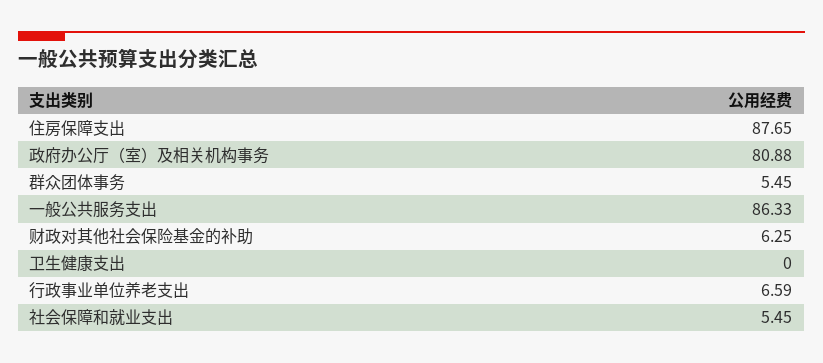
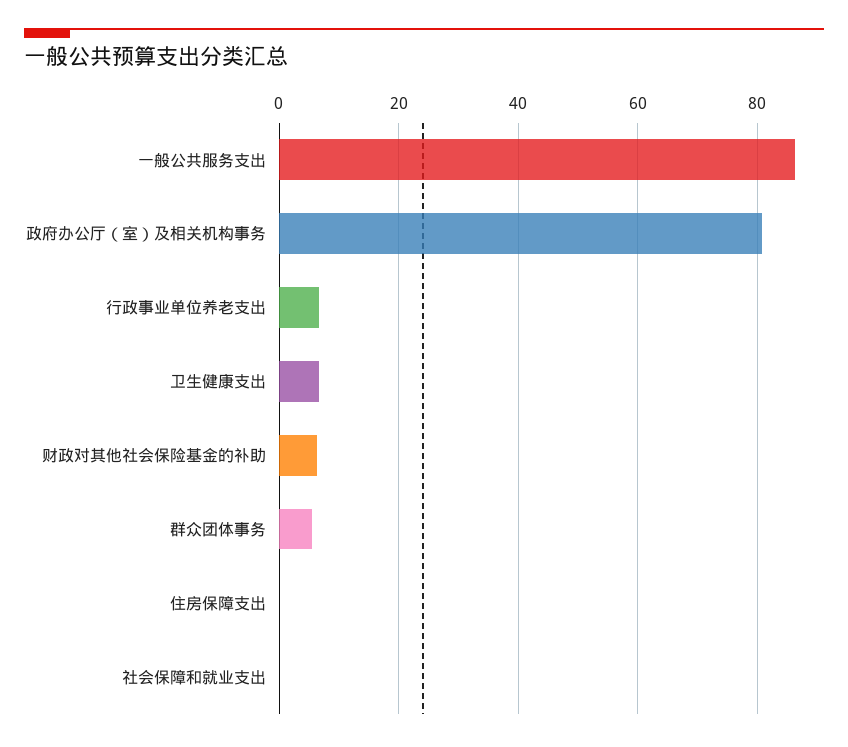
住房保障支出: 87.65 -> 0
卫生健康支出: 0 -> 6
社会保障和就业支出: 5.45 -> 0

